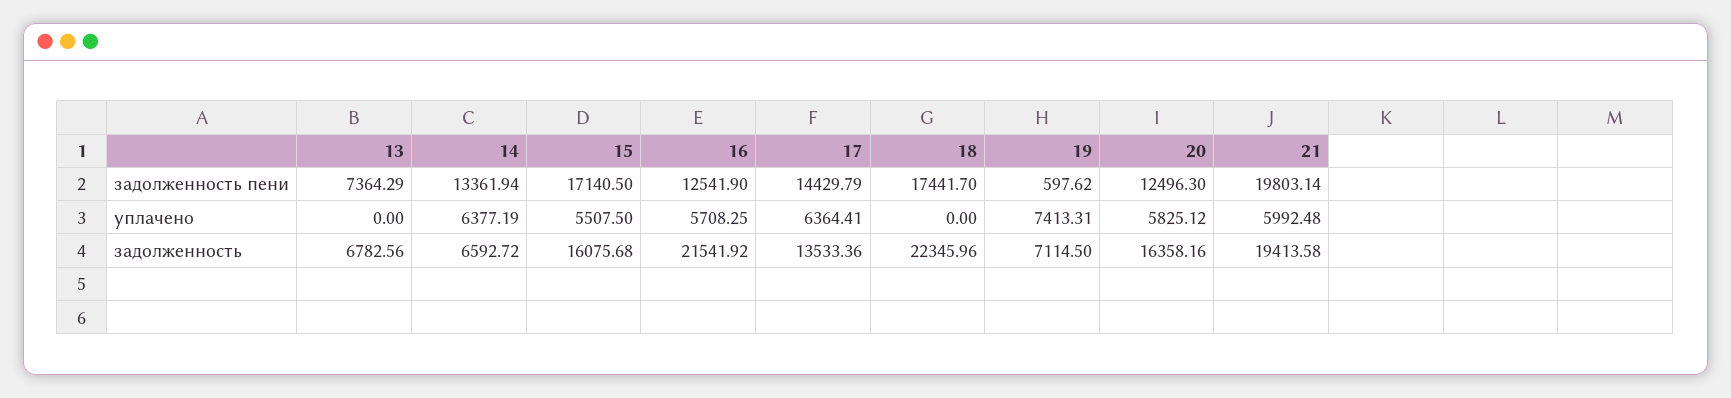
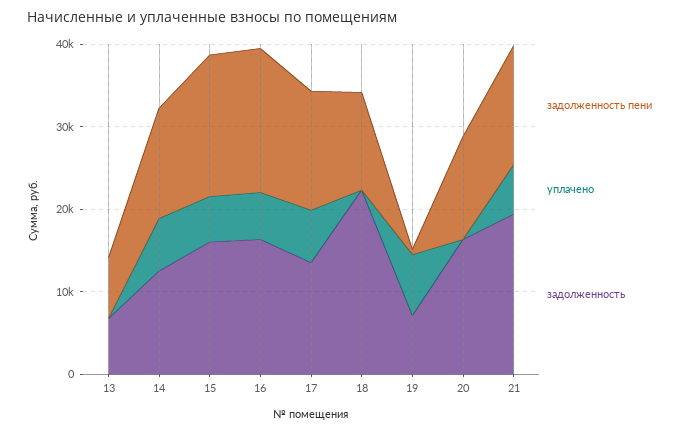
задолженность пени, 16: 12541.9 -> 18000
задолженность пени, 18: 17441.7 -> 12000
задолженность пени, 21: 19803.14 -> 14000
уплачено, 20: 5825.12 -> 0
задолженность, 14: 6592.72 -> 12000
задолженность, 16: 21541.92 -> 16000

